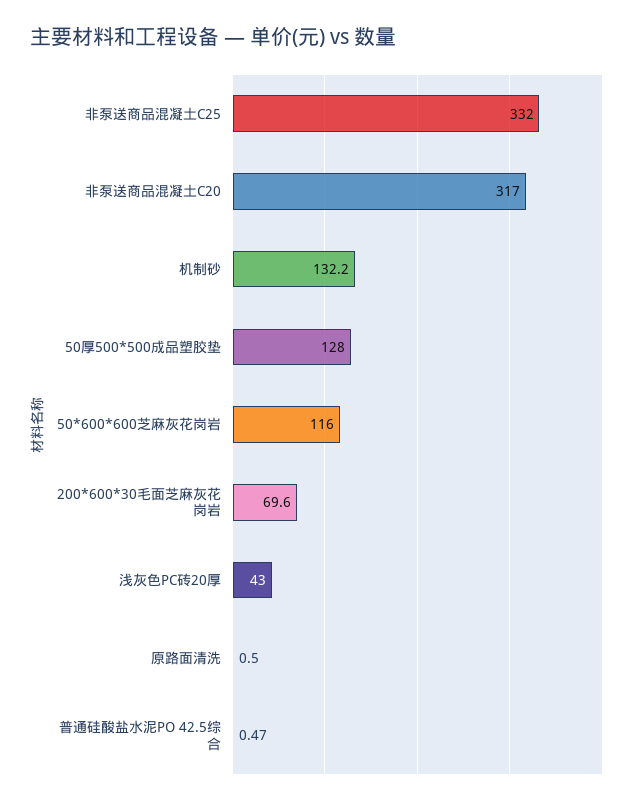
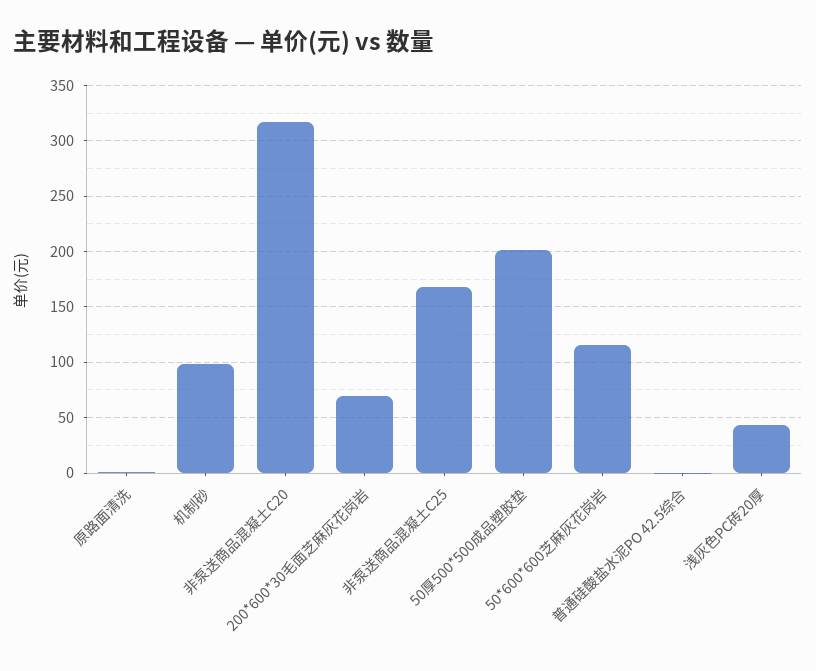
非泵送商品混凝土C25: 332 -> 170
机制砂: 132.2 -> 100
50厚500*500成品塑胶垫: 128 -> 200

